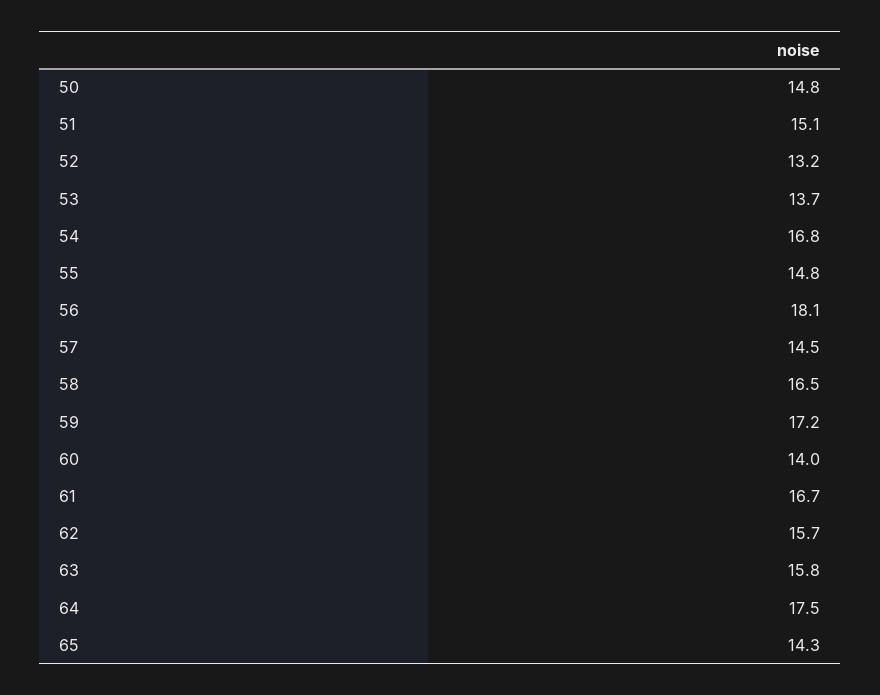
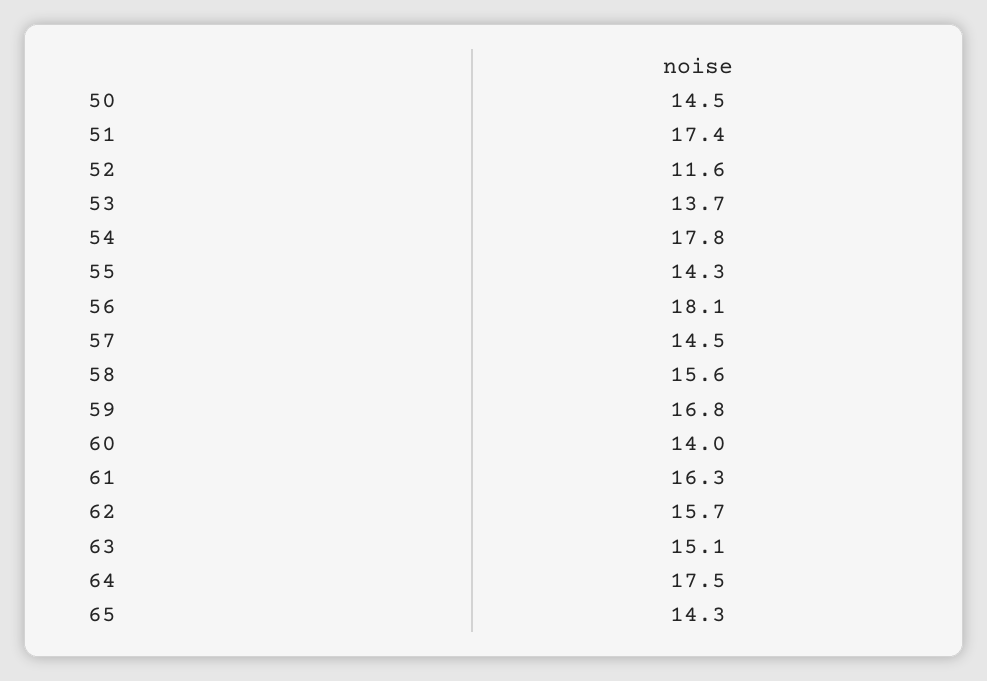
50: 14.8 -> 14.5
51: 15.1 -> 17.4
52: 13.2 -> 11.6
54: 16.8 -> 17.8
55: 14.8 -> 14.3
58: 16.5 -> 15.6
59: 17.2 -> 16.8
61: 16.7 -> 16.3
63: 15.8 -> 15.1

